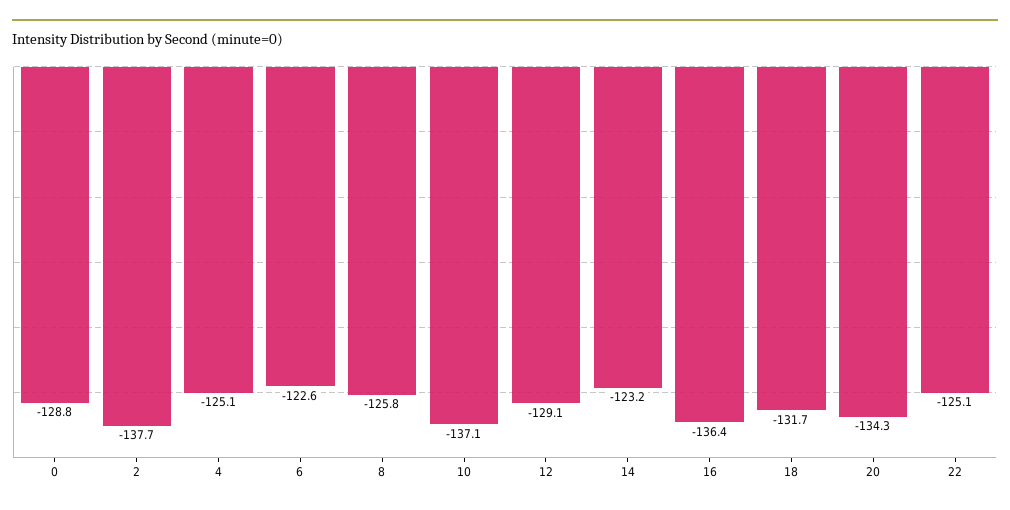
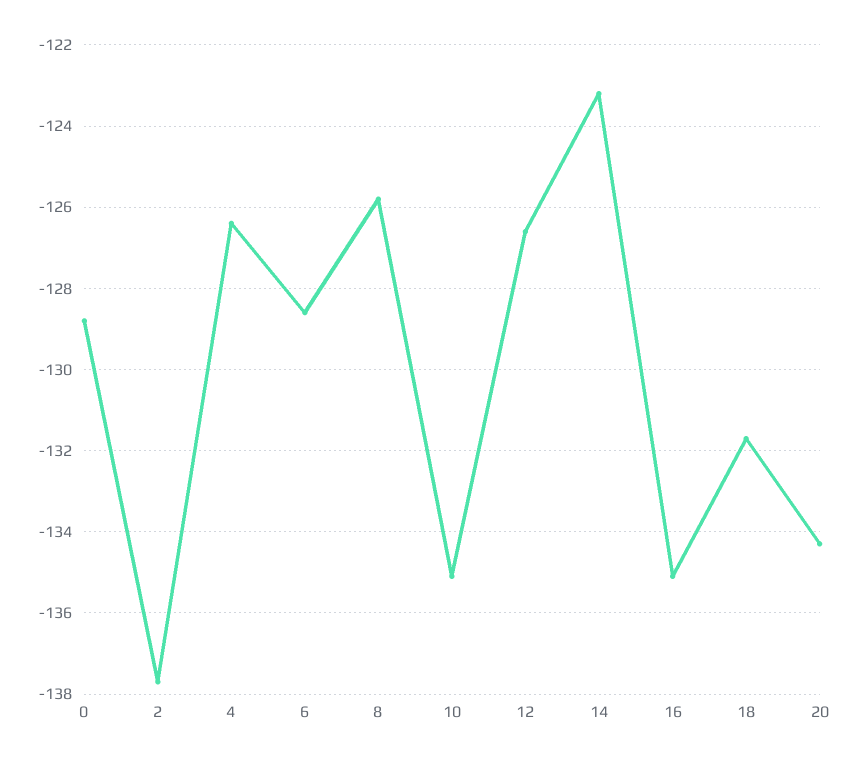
4: -125.1 -> -126.5
6: -122.6 -> -128.5
10: -137.1 -> -135
12: -129.1 -> -126.5
16: -136.4 -> -135
22: -125.1 -> none

